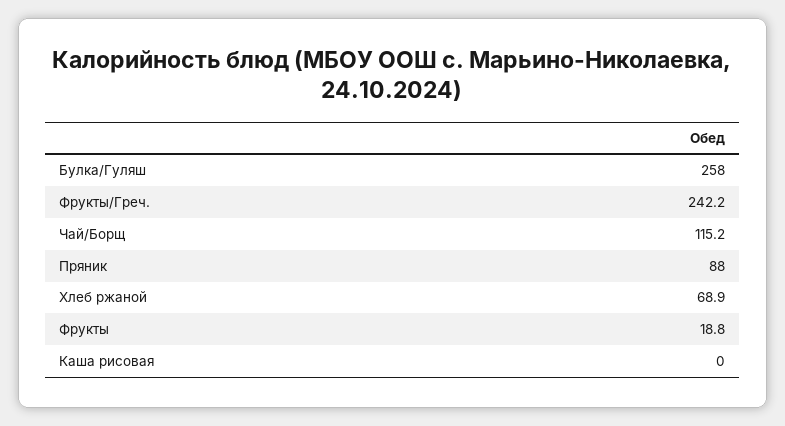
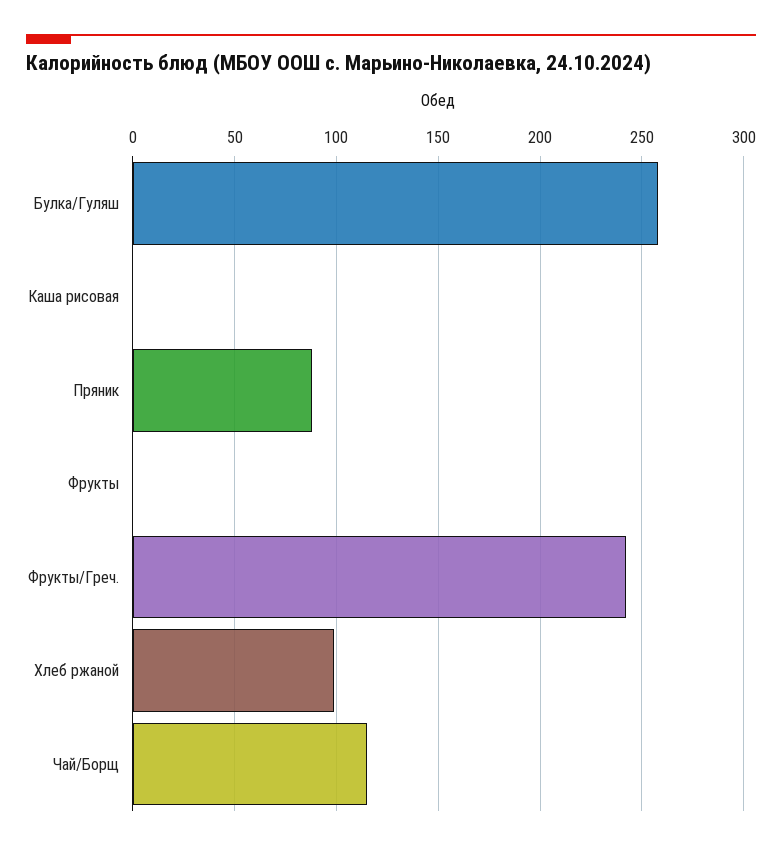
Хлеб ржаной: 68.9 -> 100
Фрукты: 18.8 -> 0

